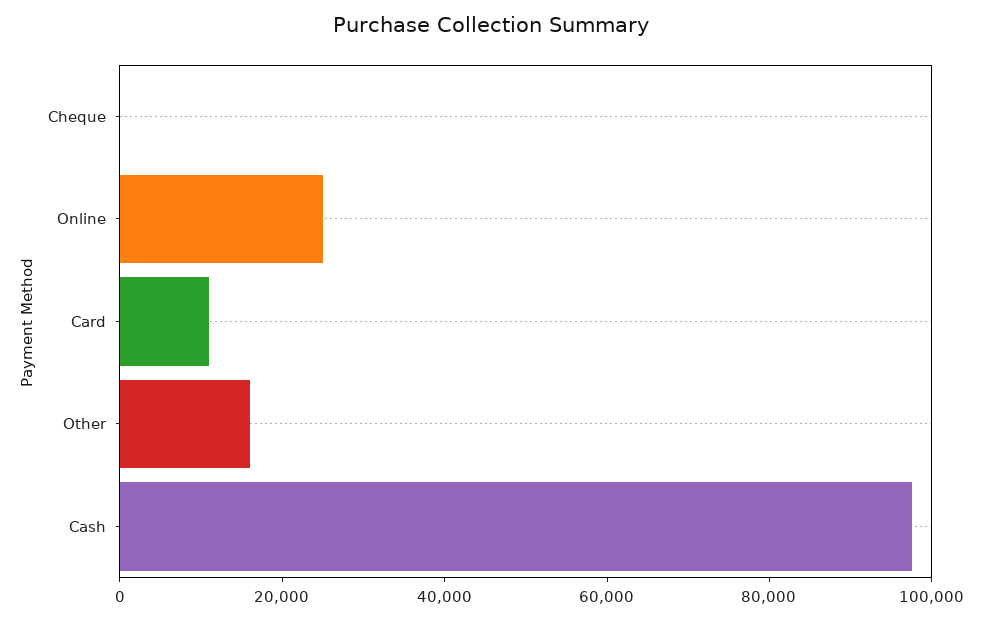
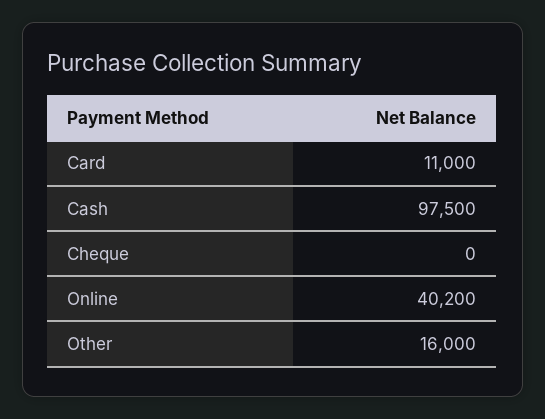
Online: 25000 -> 40200

